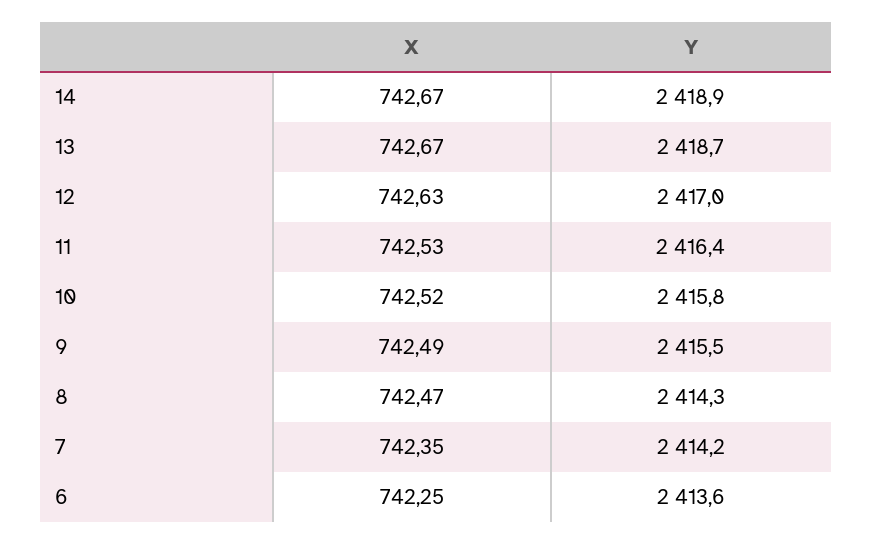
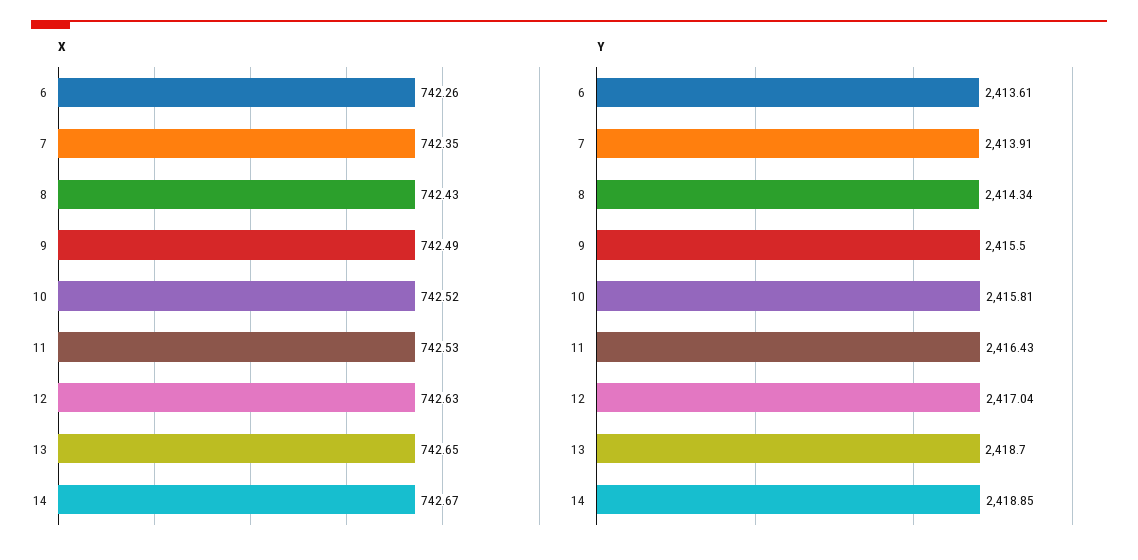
X, 13: 742.67 -> 742.65
X, 8: 742.47 -> 742.43
Y, 7: 2414.2 -> 2413.91
X, 6: 742.25 -> 742.26

